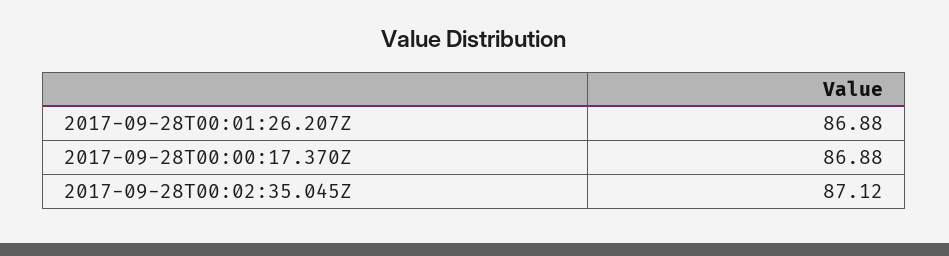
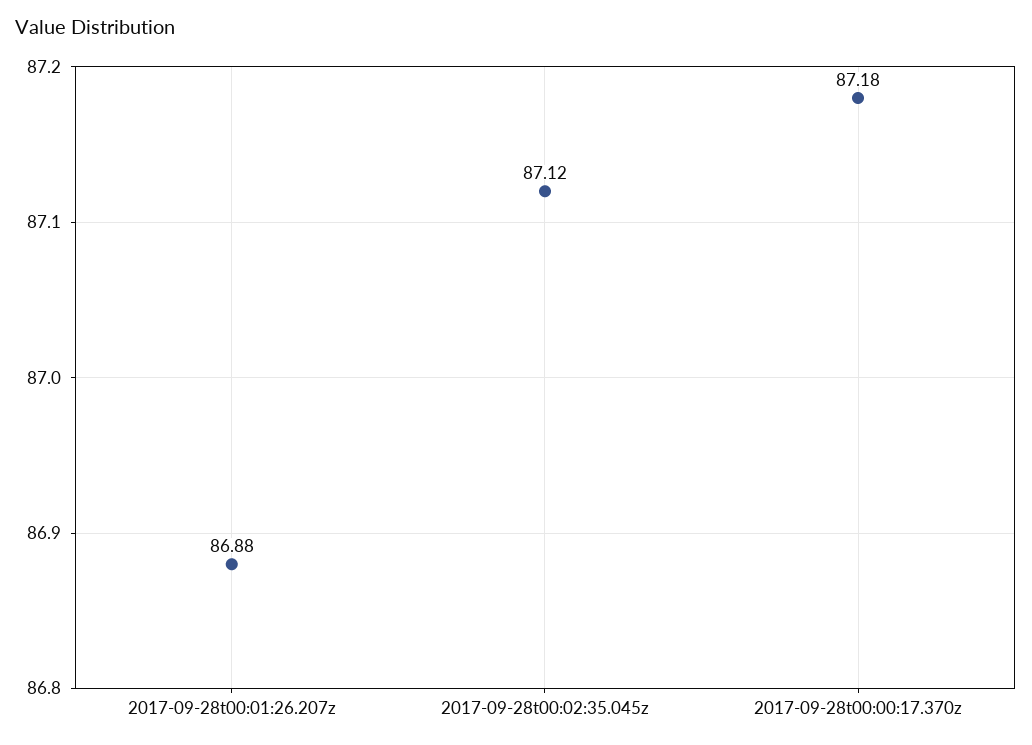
2017-09-28T00:00:17.370Z: 86.88 -> 87.18

